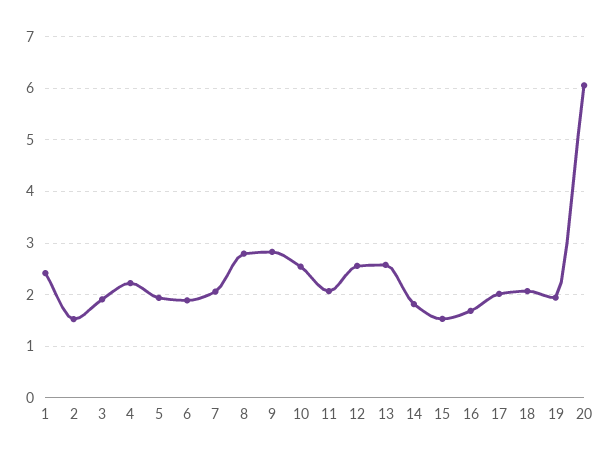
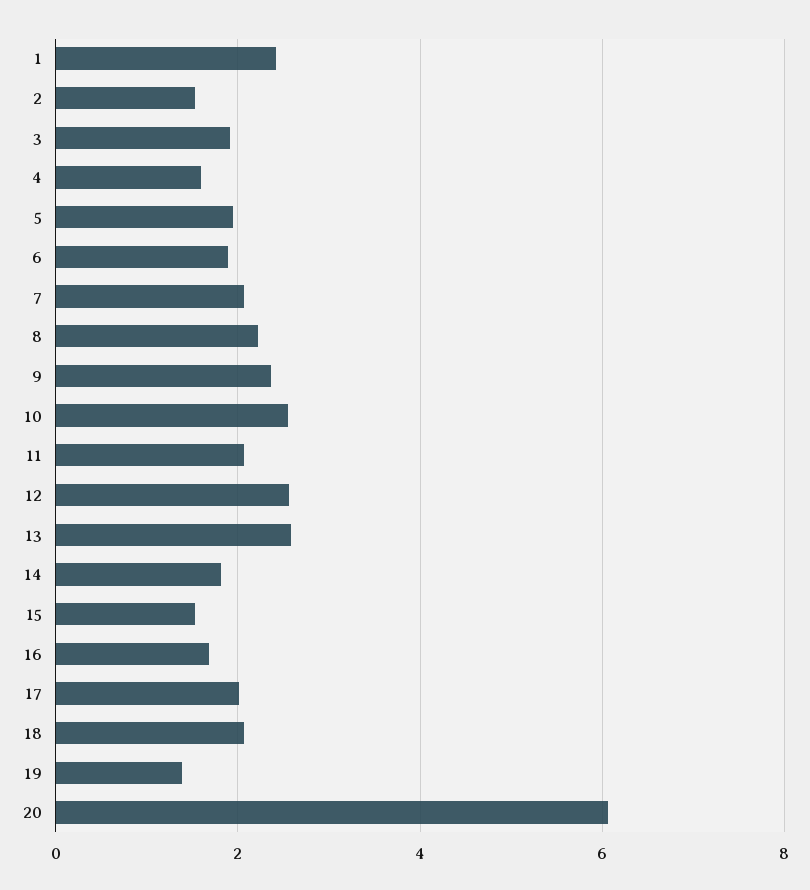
4: 2.2 -> 1.6
8: 2.8 -> 2.2
9: 2.8 -> 2.4
19: 2 -> 1.4

